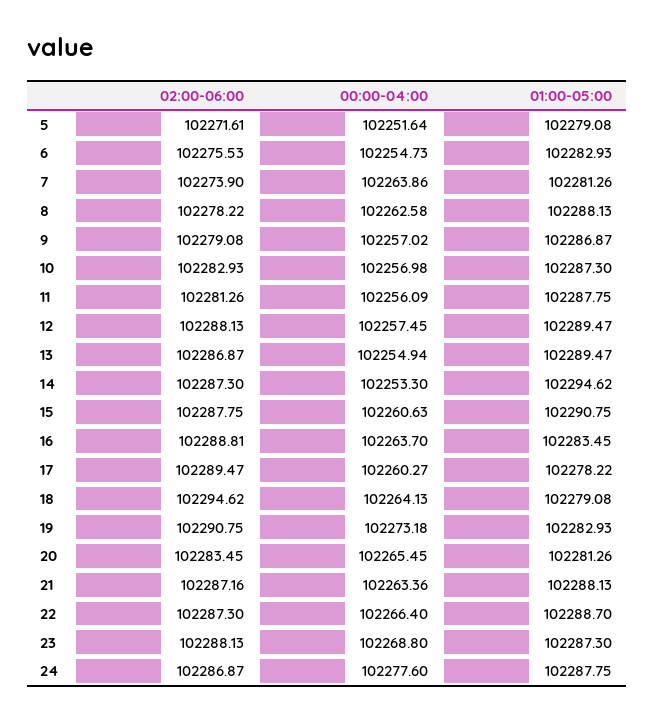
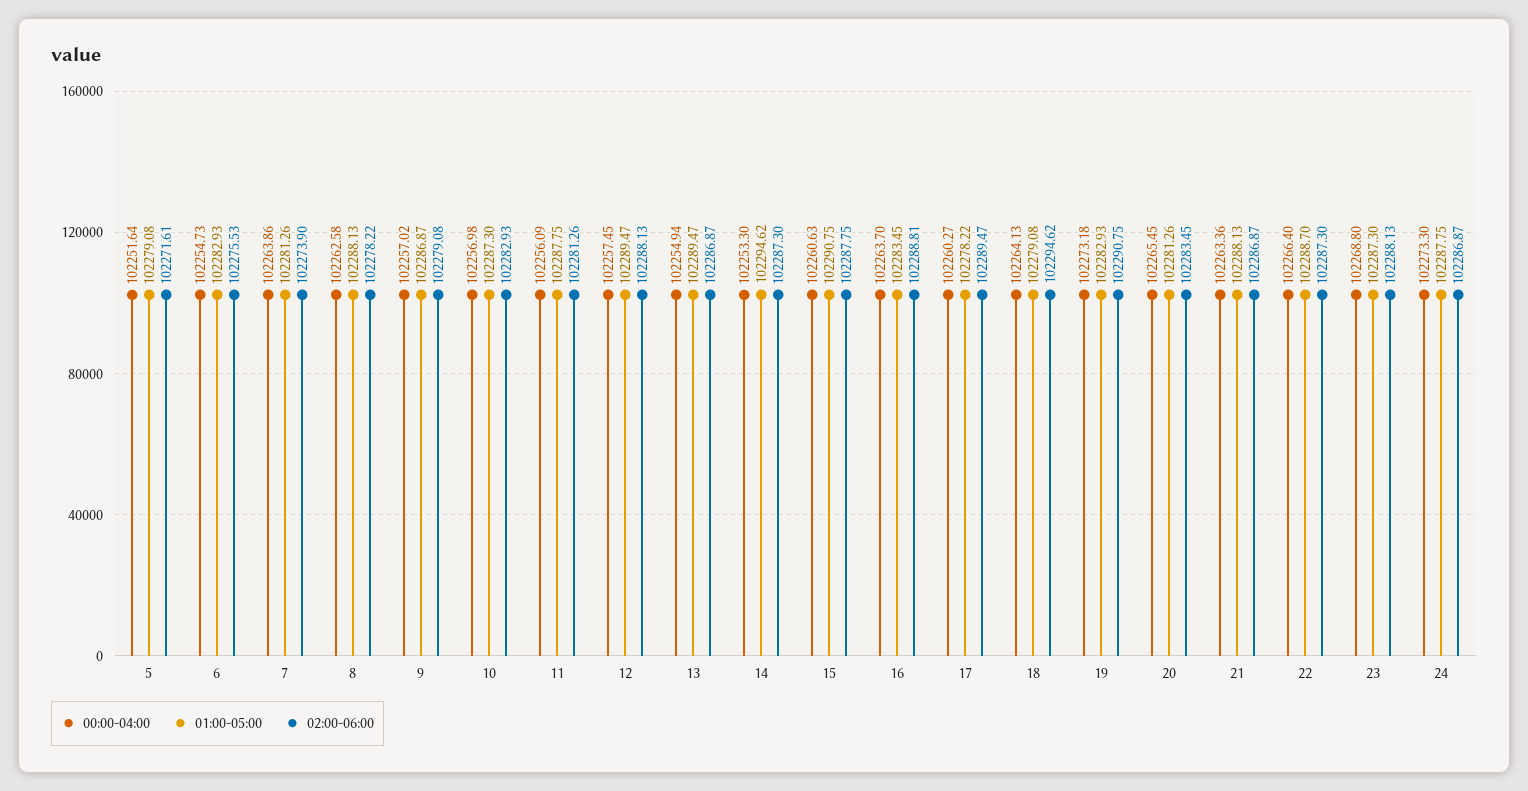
02:00-06:00, 21: 102287.16 -> 102286.87
00:00-04:00, 24: 102277.6 -> 102273.3

